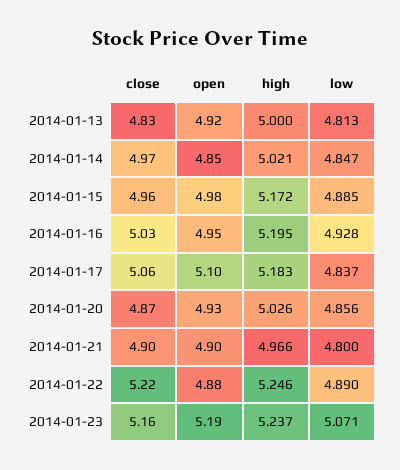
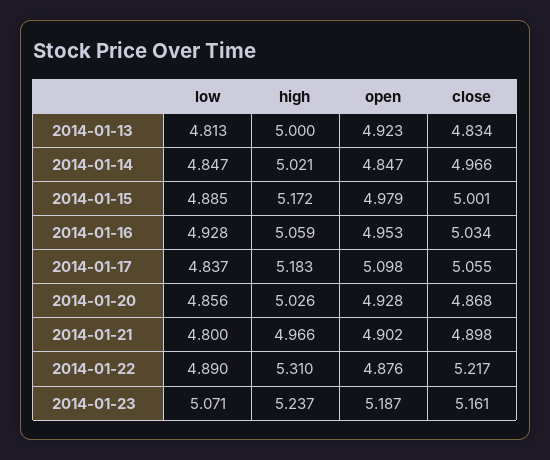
close, 2014-01-15: 4.96 -> 5.001
high, 2014-01-16: 5.195 -> 5.059
high, 2014-01-22: 5.246 -> 5.31

